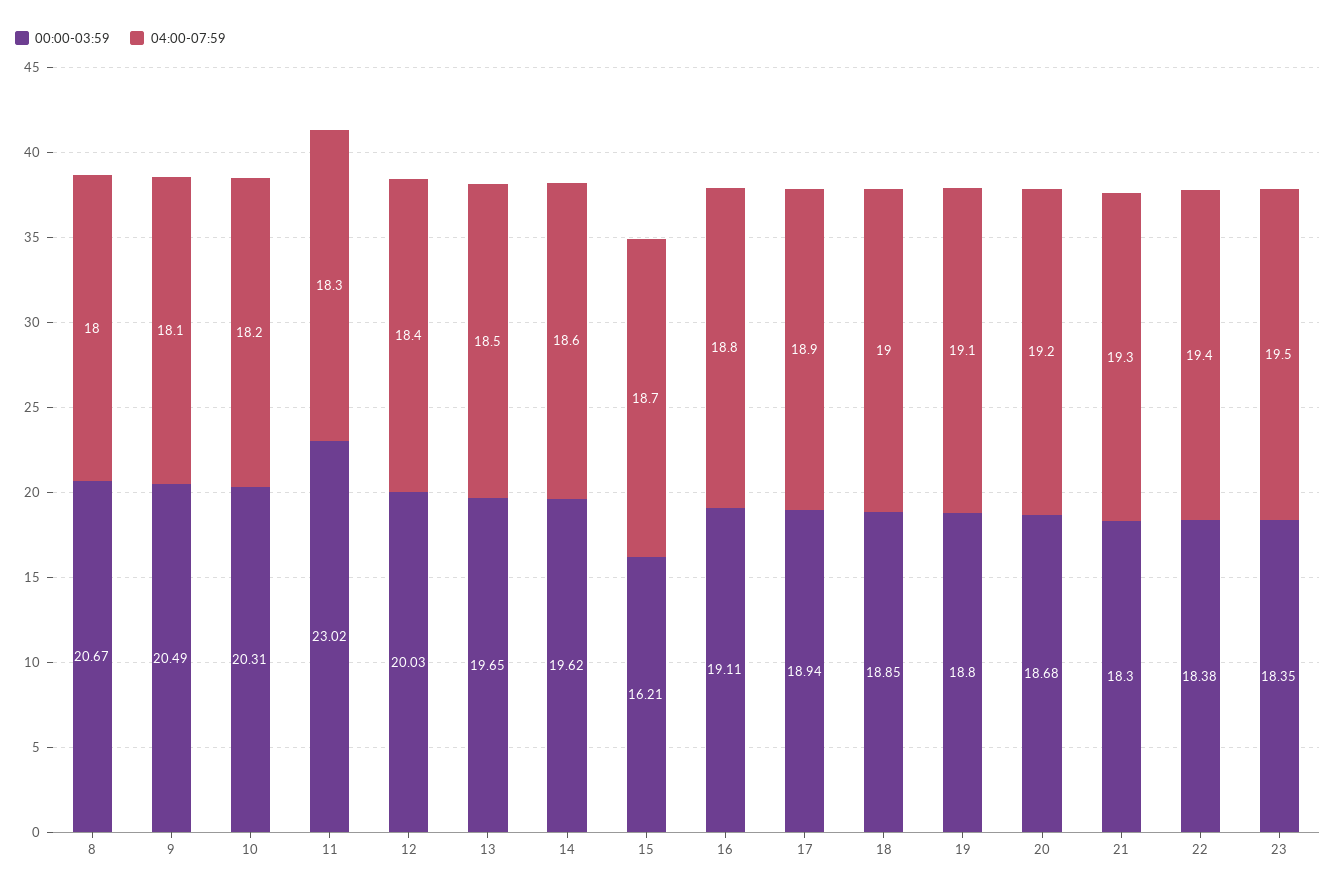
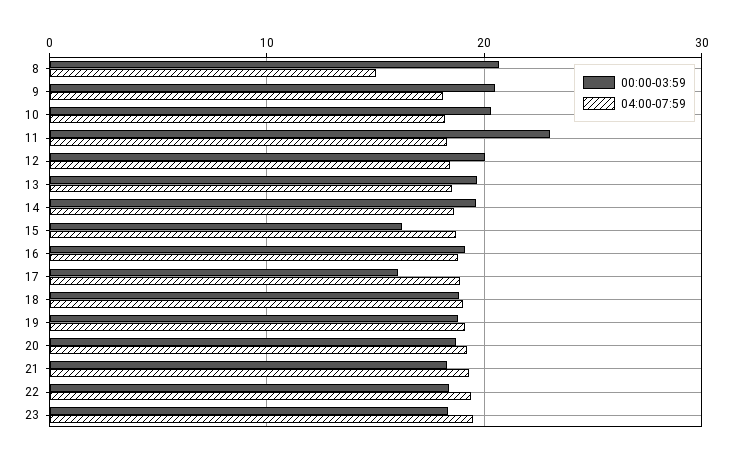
04:00-07:59, 8: 18 -> 15
00:00-03:59, 17: 18.94 -> 16

